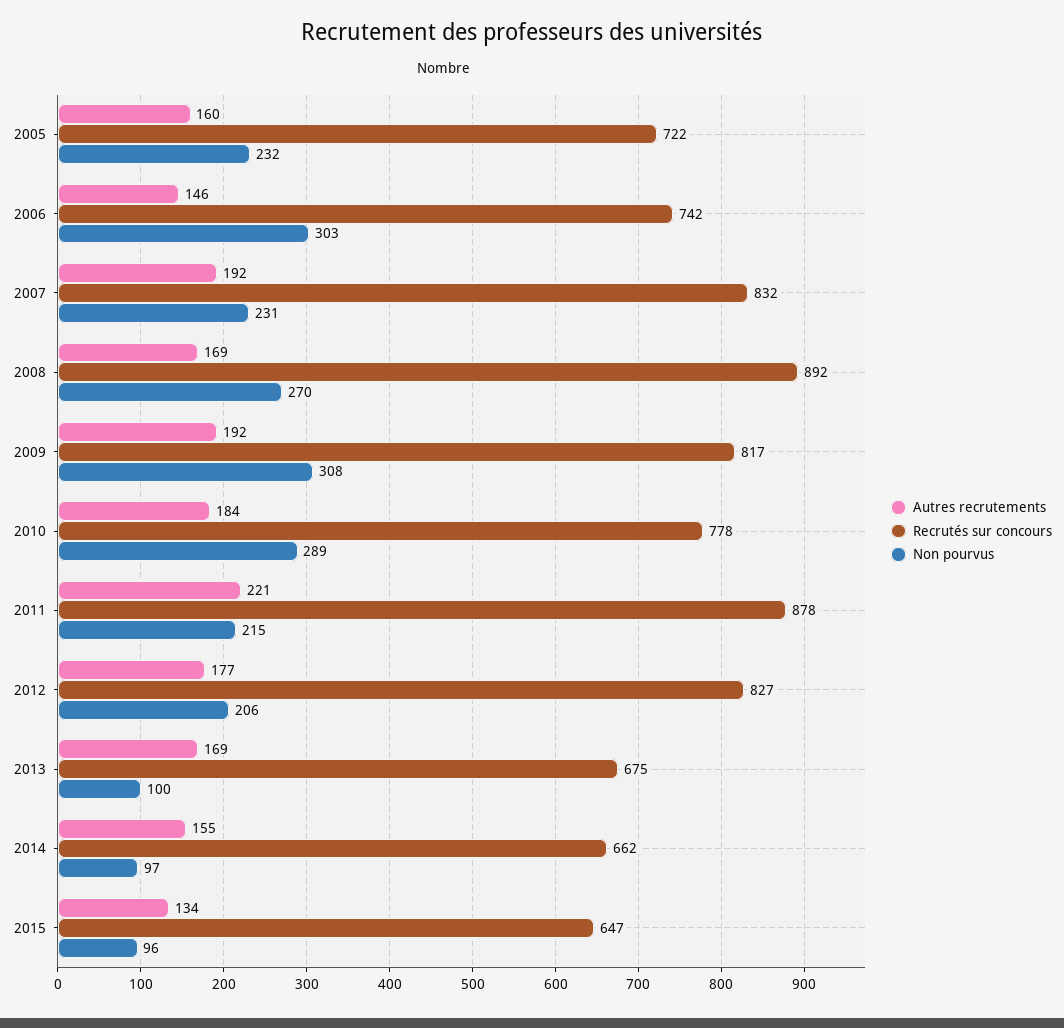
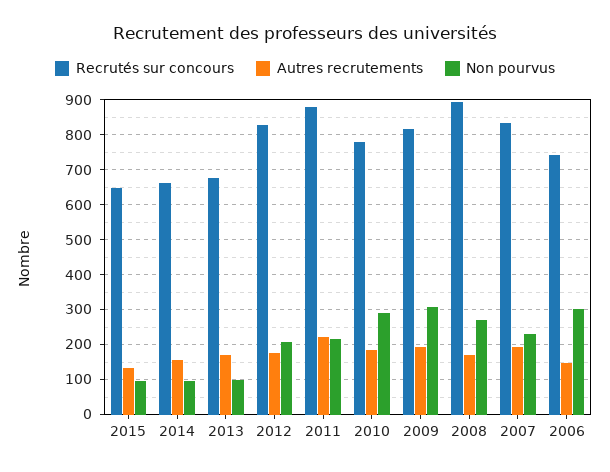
Autres recrutements, 2005: 160 -> none
Recrutés sur concours, 2005: 722 -> none
Non pourvus, 2005: 232 -> none

